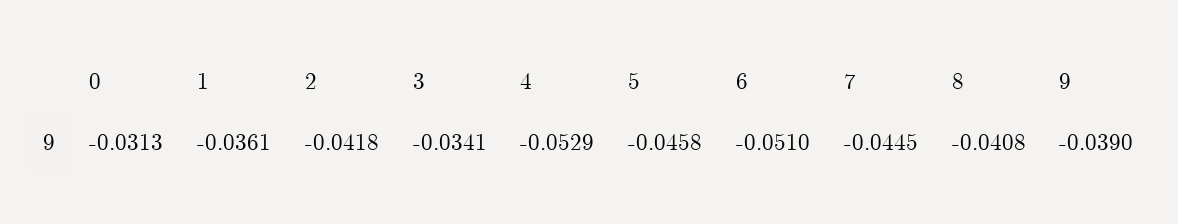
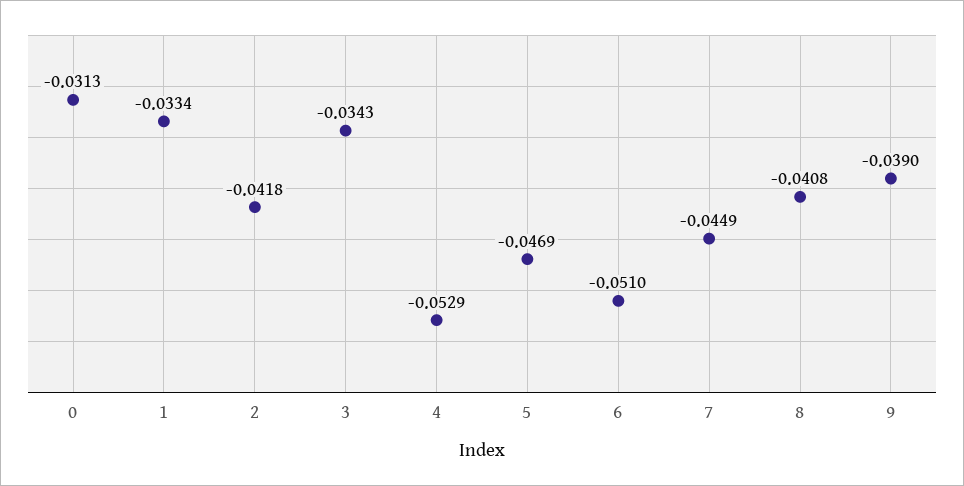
1: -0.0361 -> -0.0334
3: -0.0341 -> -0.0343
5: -0.0458 -> -0.0469
7: -0.0445 -> -0.0449

